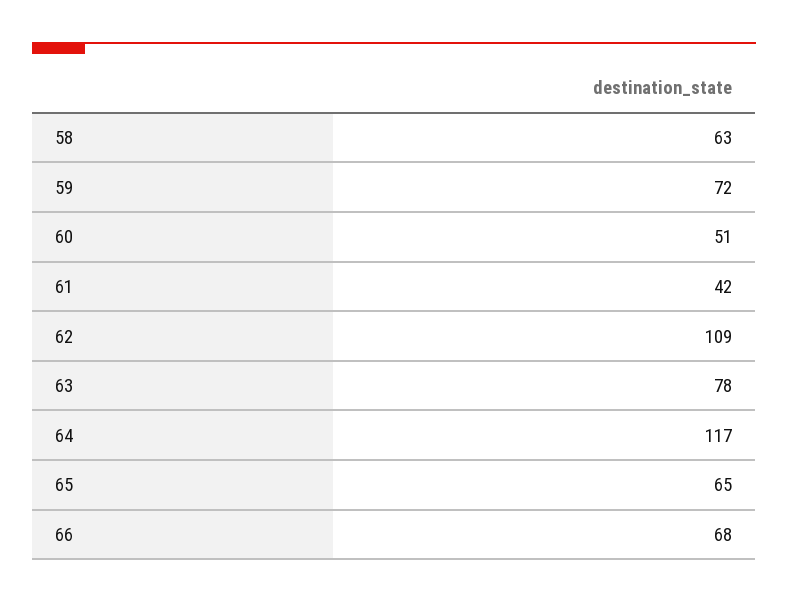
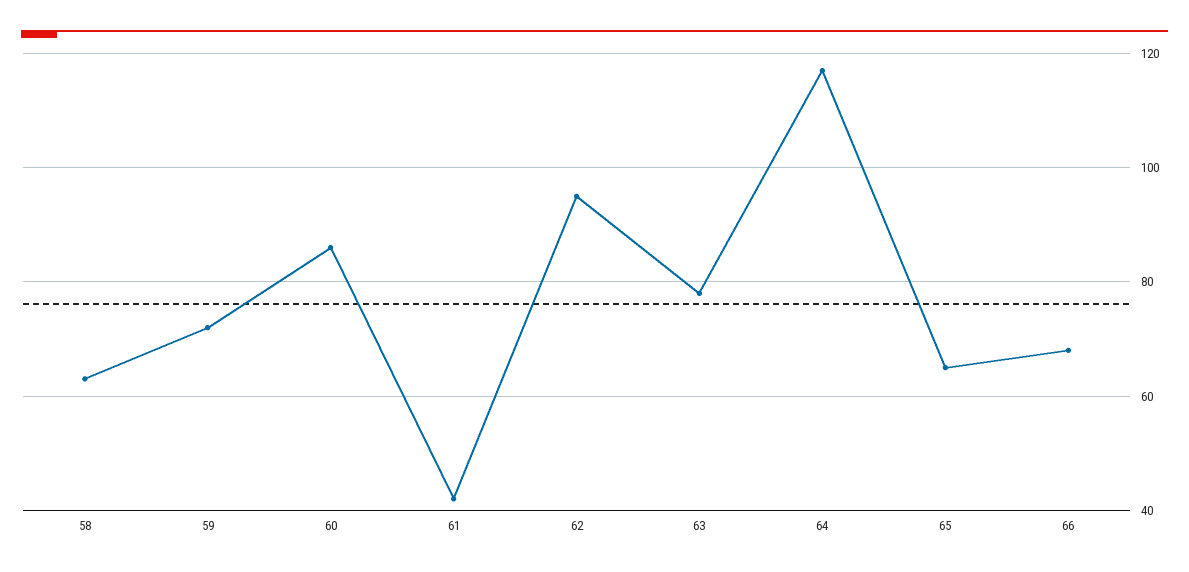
60: 51 -> 85
62: 109 -> 95

